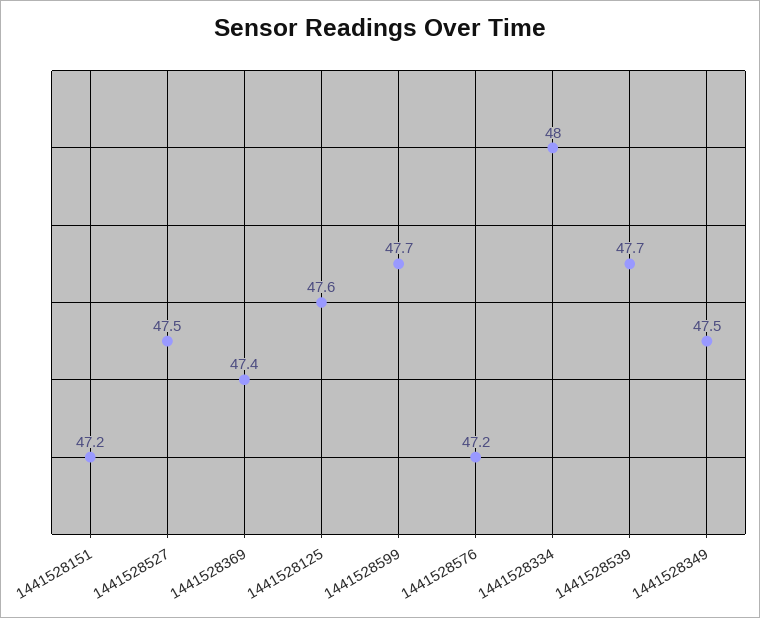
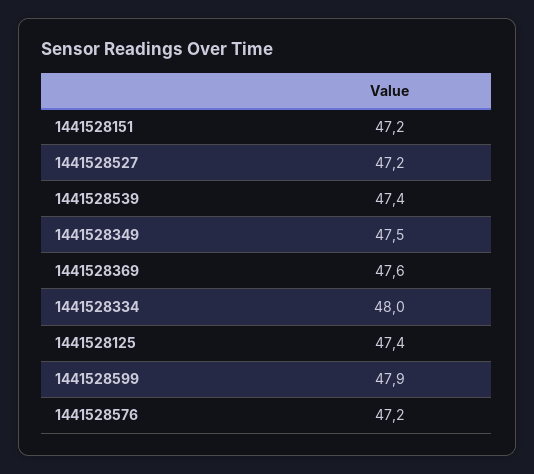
1441528527: 47.5 -> 47.2
1441528369: 47.4 -> 47.6
1441528125: 47.6 -> 47.4
1441528599: 47.7 -> 47.9
1441528539: 47.7 -> 47.4

